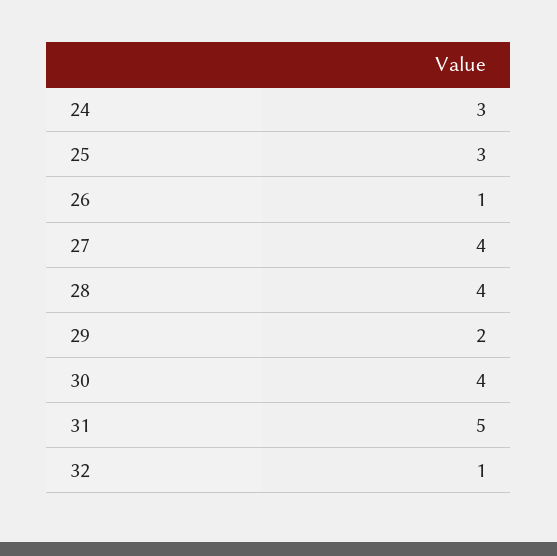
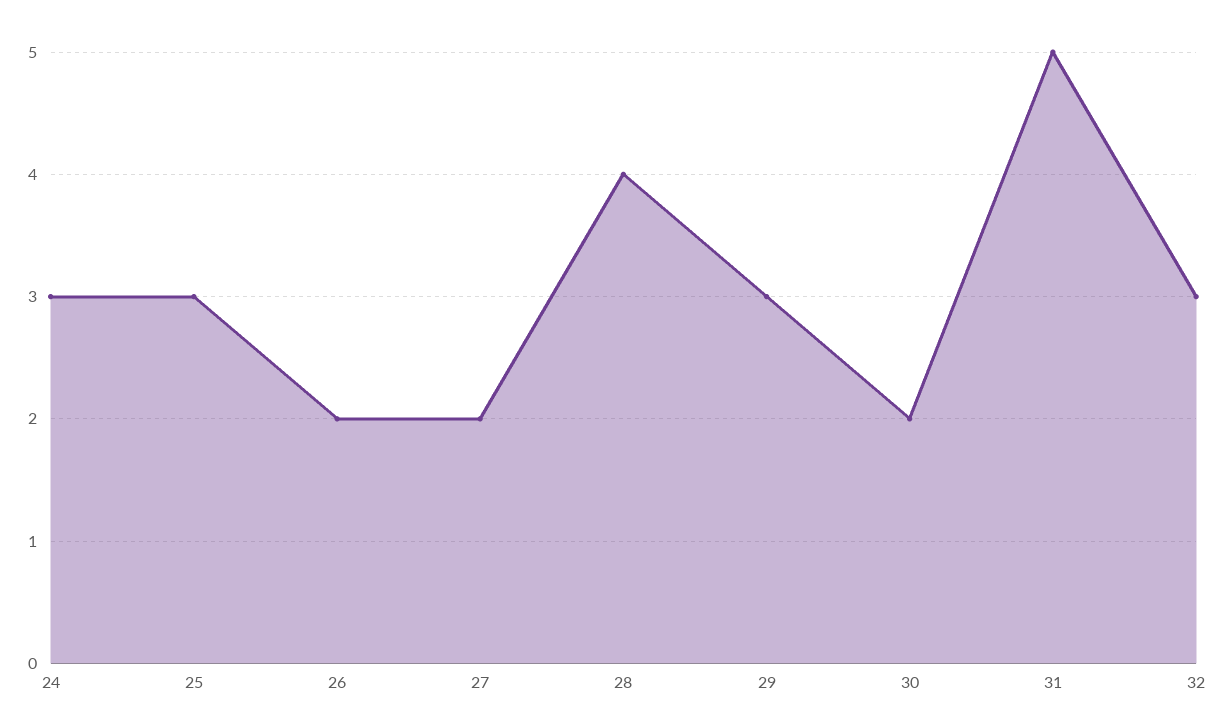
26: 1 -> 2
27: 4 -> 2
29: 2 -> 3
30: 4 -> 2
32: 1 -> 3

